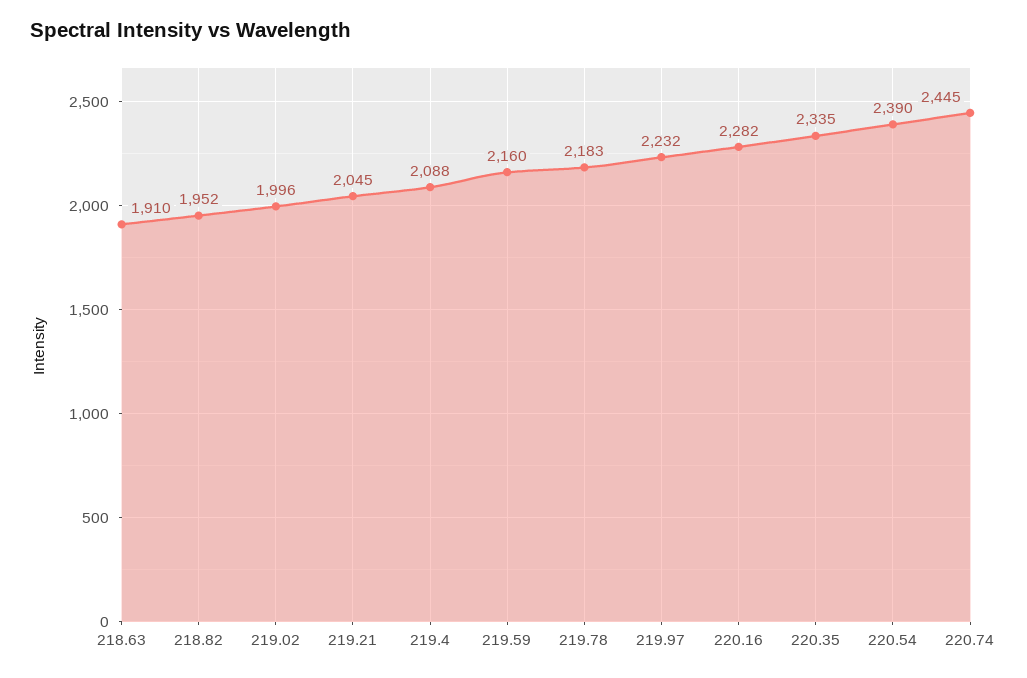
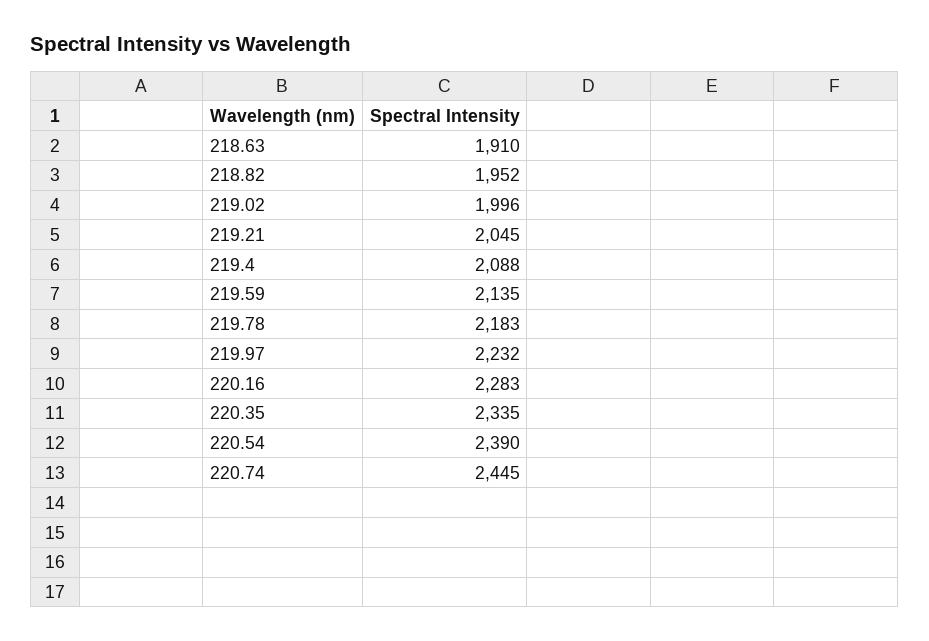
219.59: 2160 -> 2135
220.16: 2282 -> 2283

